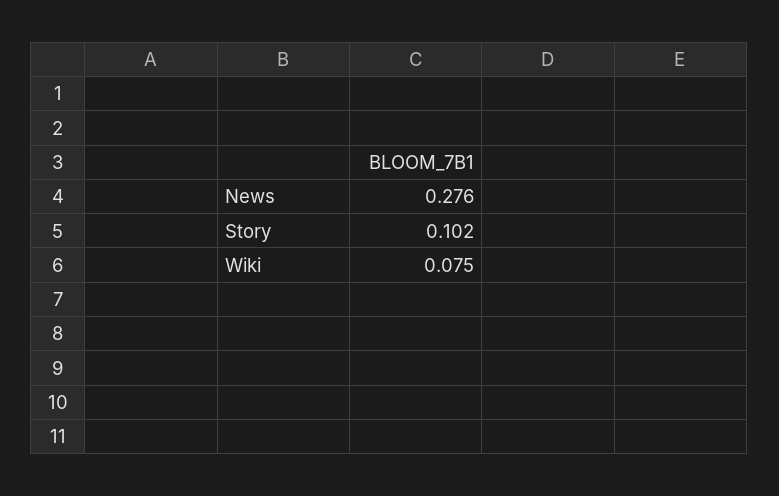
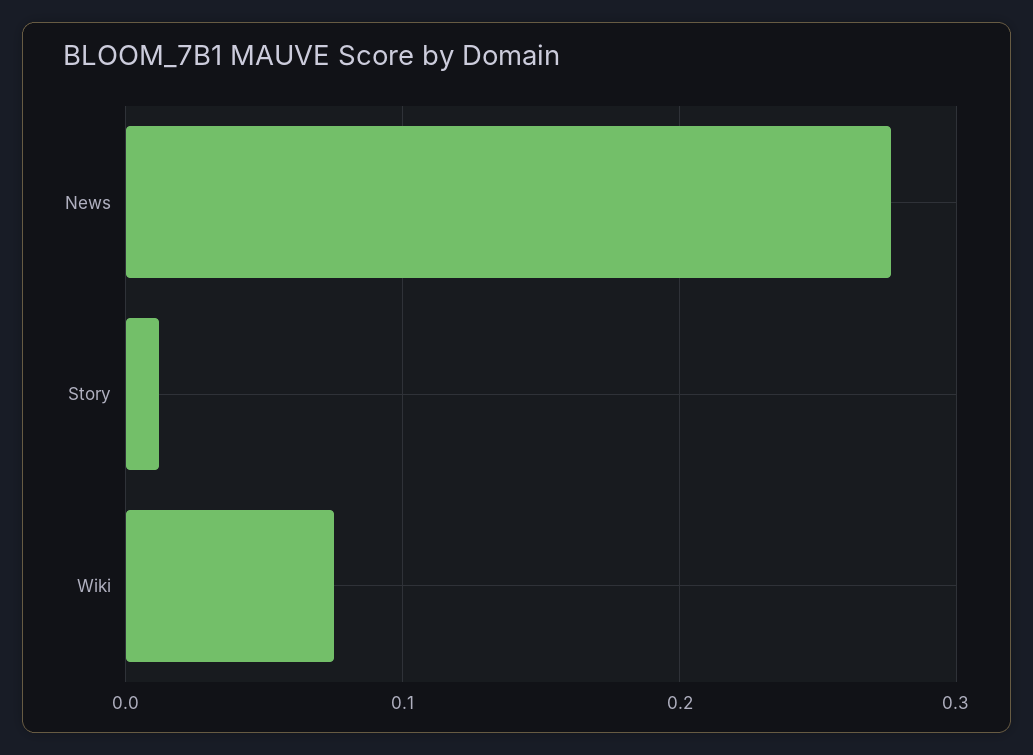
Story: 0.102 -> 0.01

